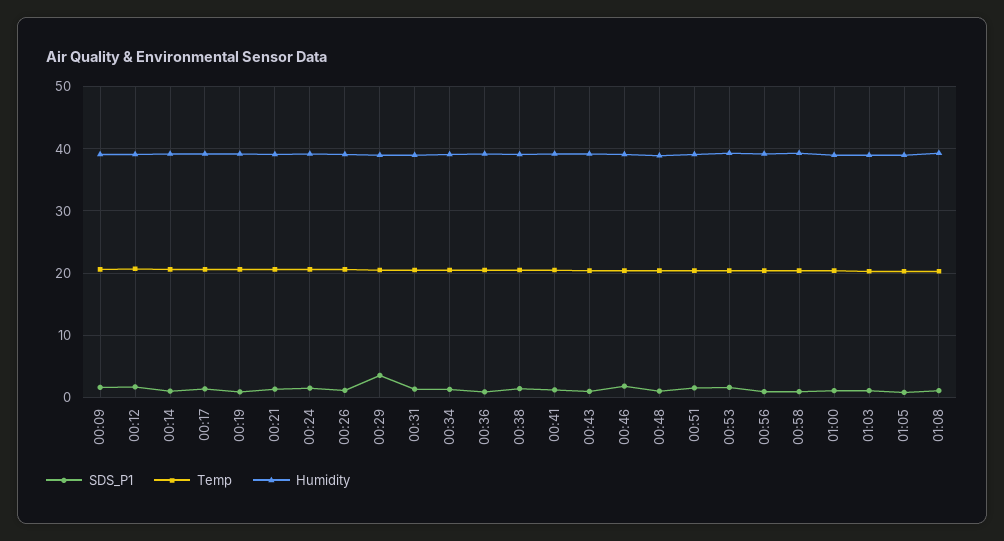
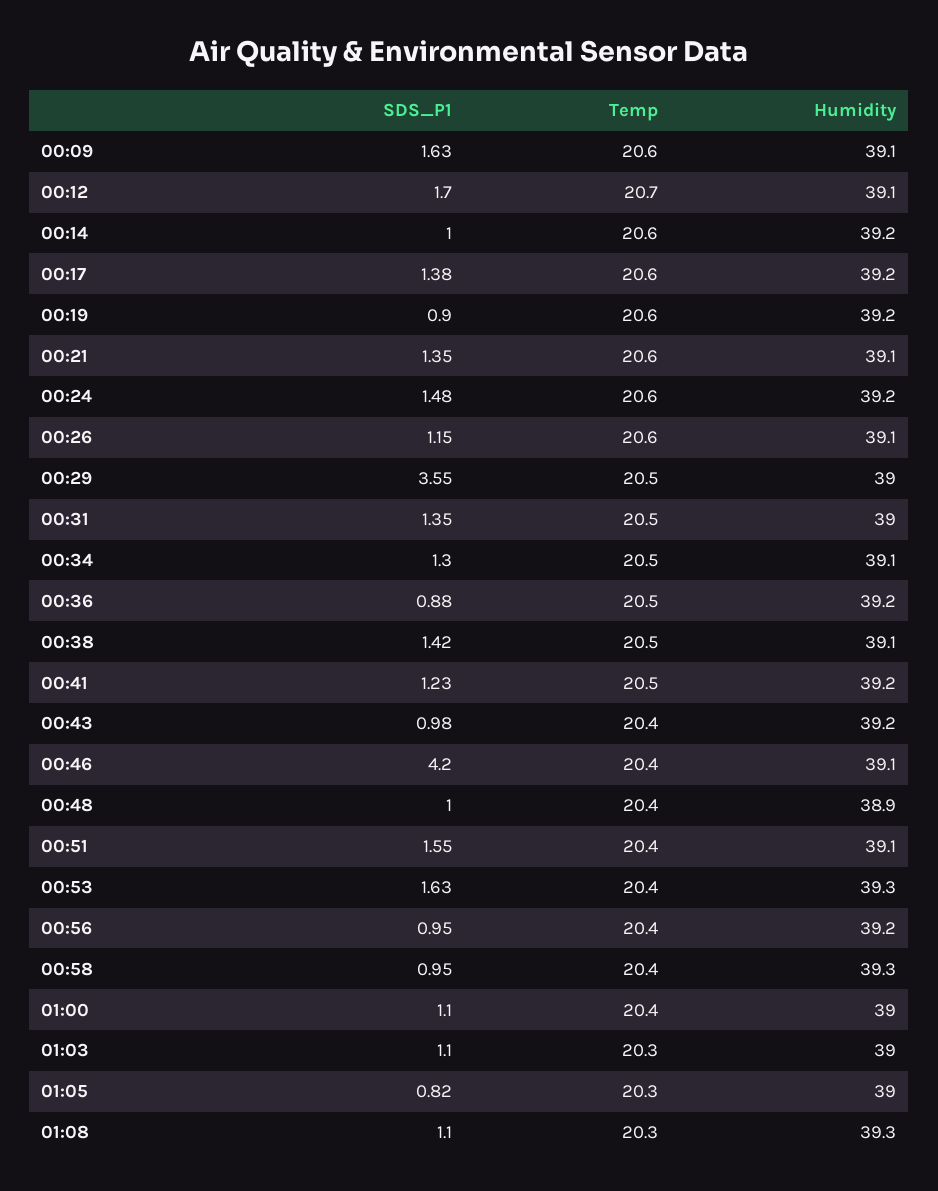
SDS_P1, 00:46: 2 -> 4.2

